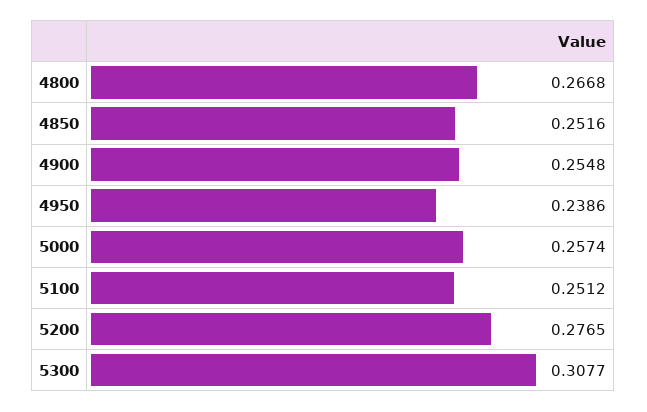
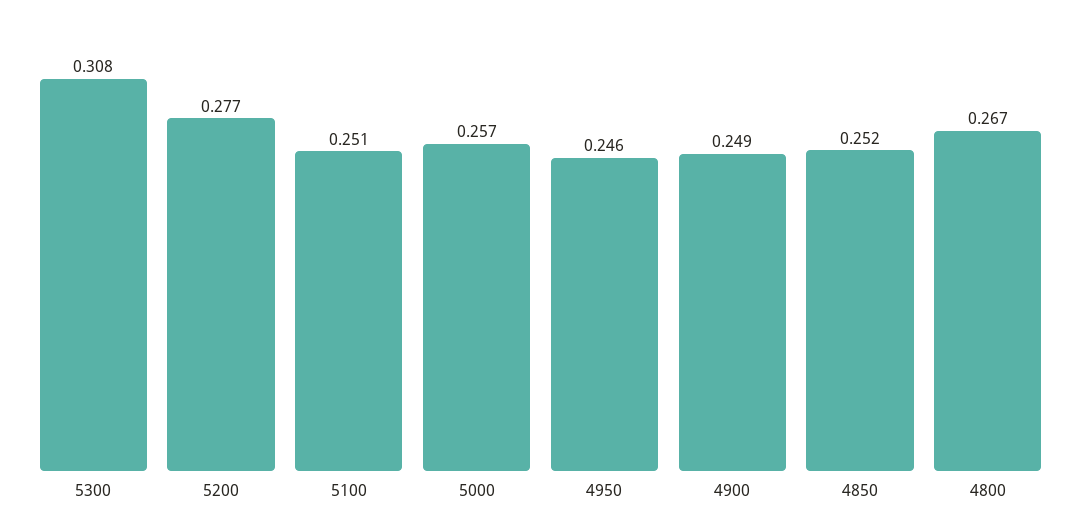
4900: 0.2548 -> 0.249
4950: 0.2386 -> 0.246

